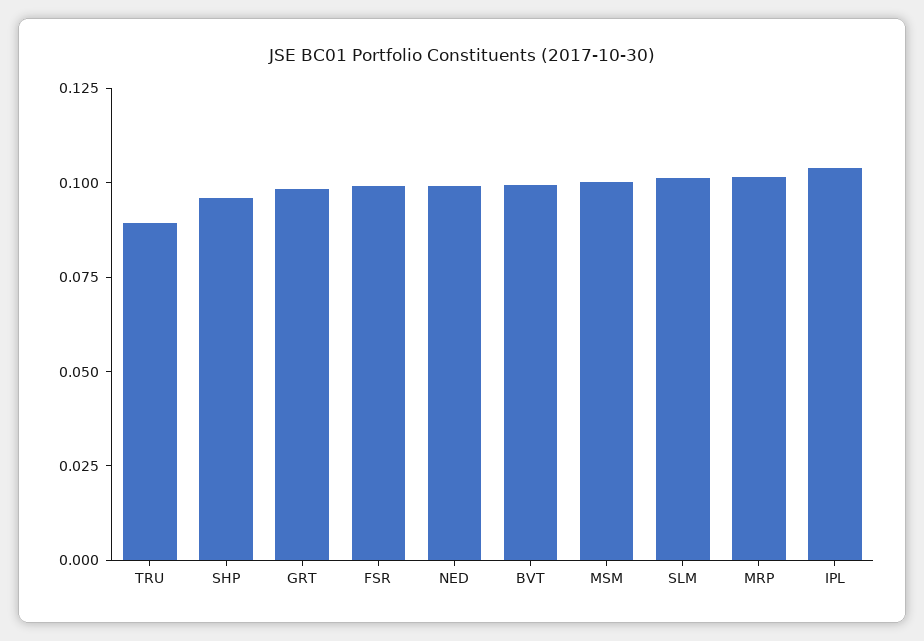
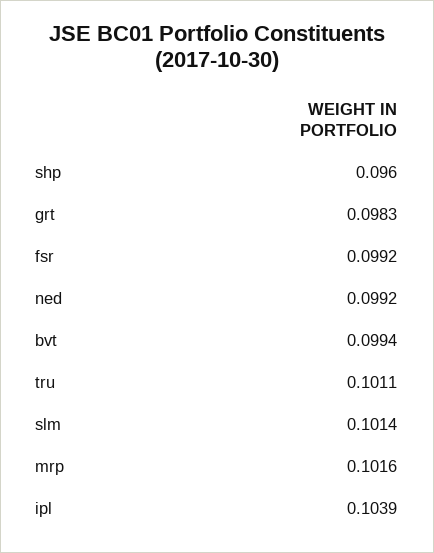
TRU: 0.09 -> 0.1011
MSM: 0.1 -> none

